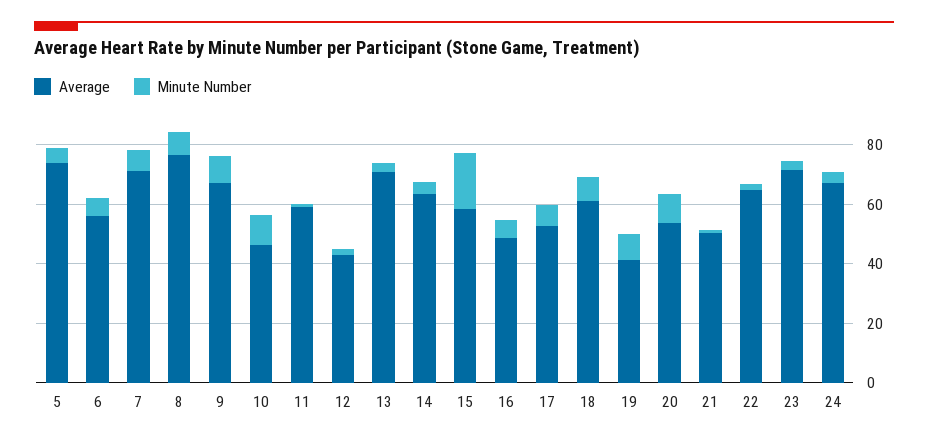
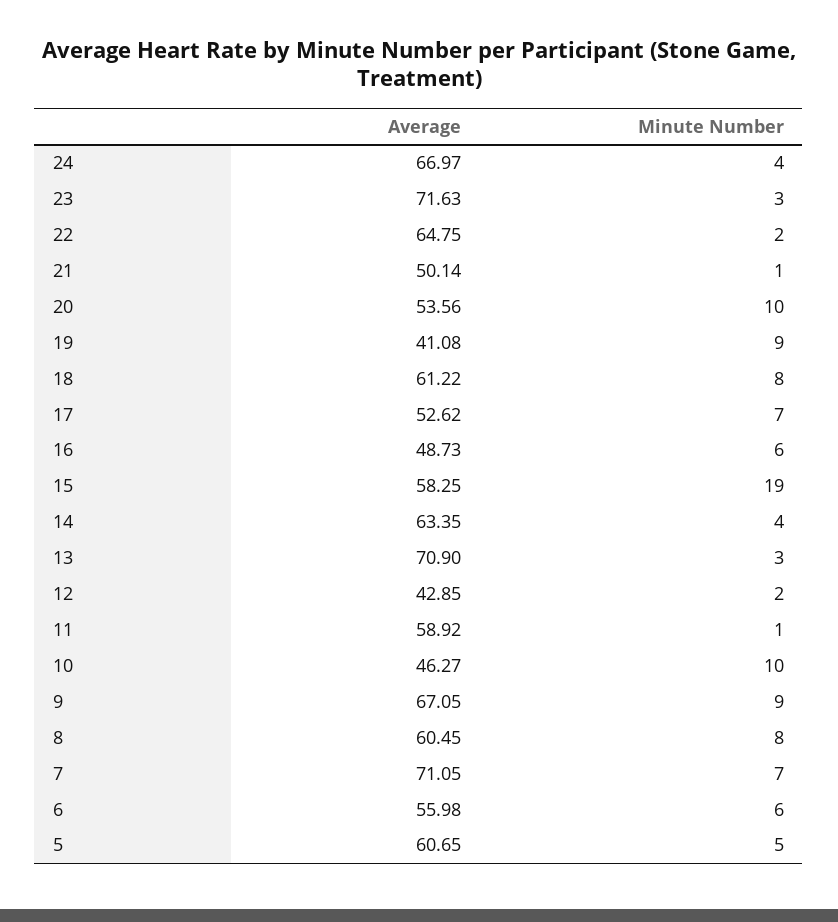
Average, 5: 75 -> 60.65
Average, 8: 75 -> 60.45

